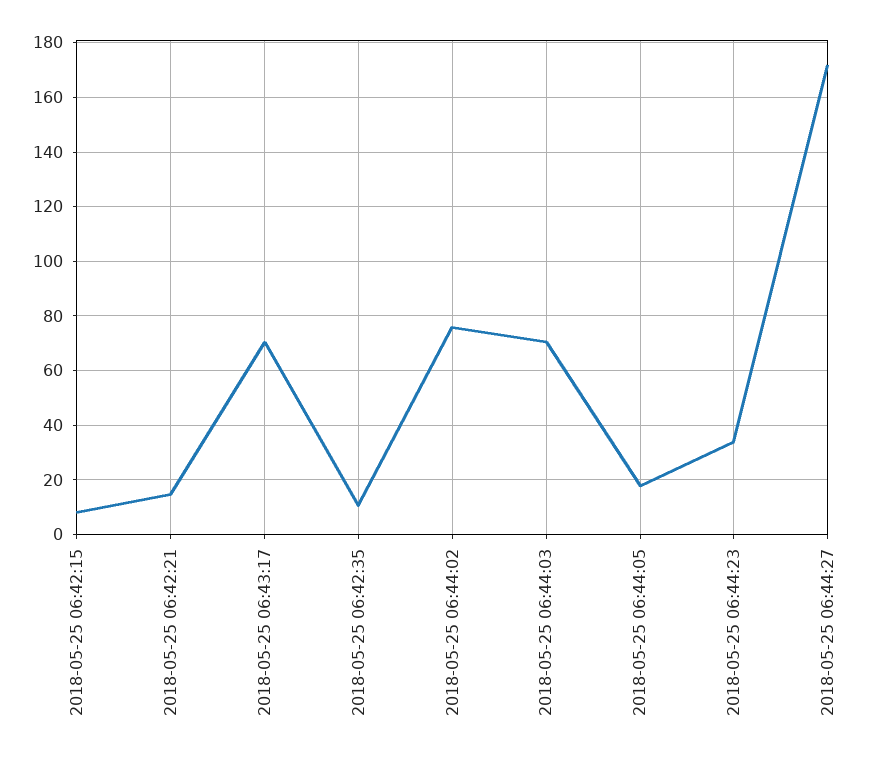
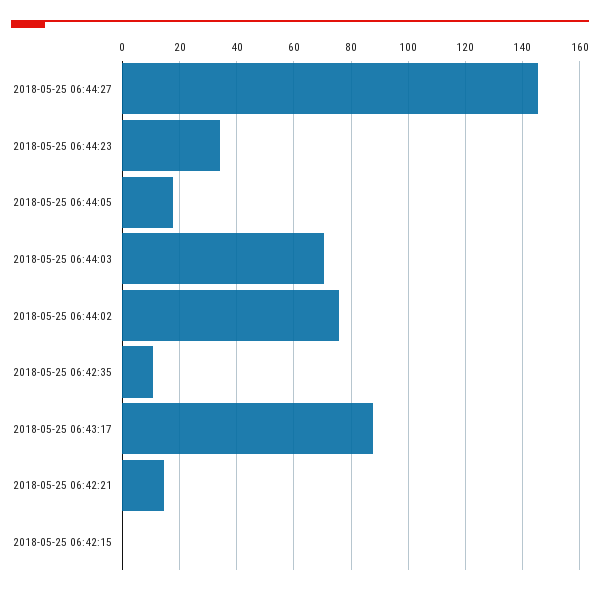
2018-05-25 06:42:15: 7.5 -> 0
2018-05-25 06:43:17: 70 -> 87.5
2018-05-25 06:44:27: 172.5 -> 145

